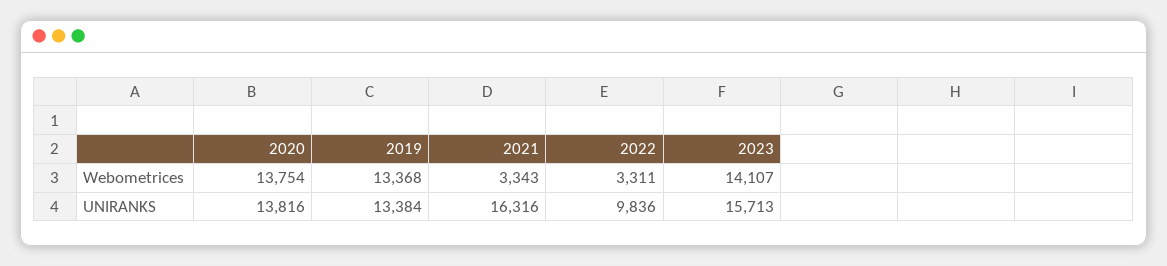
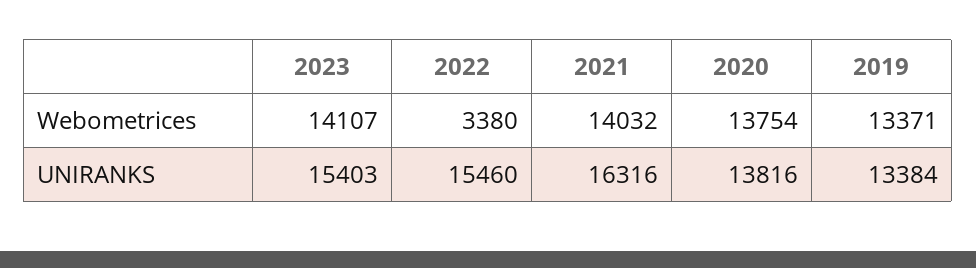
2019, Webometrices: 13368 -> 13371
2021, Webometrices: 3343 -> 14032
2022, Webometrices: 3311 -> 3380
2022, UNIRANKS: 9836 -> 15460
2023, UNIRANKS: 15713 -> 15403

